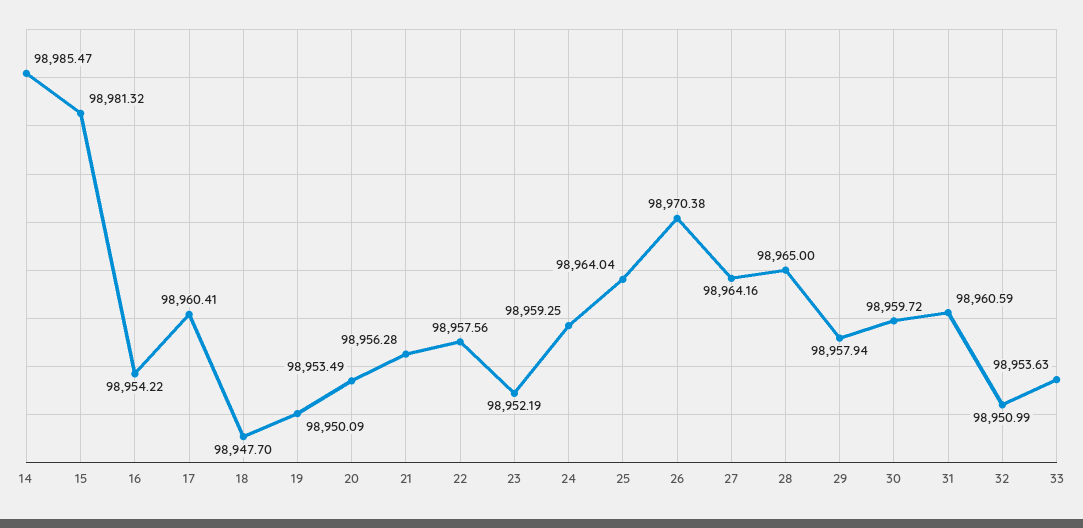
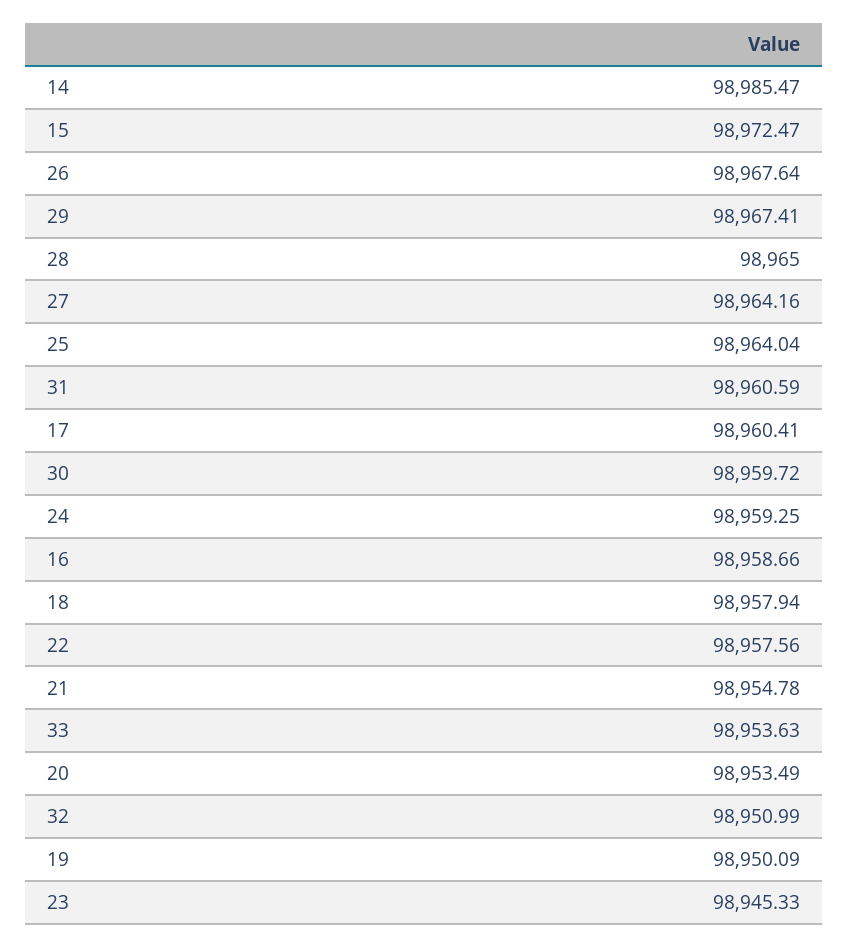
15: 98981.32 -> 98972.47
16: 98954.22 -> 98958.66
18: 98947.7 -> 98957.94
21: 98956.28 -> 98954.78
23: 98952.19 -> 98945.33
26: 98970.38 -> 98967.64
29: 98957.94 -> 98967.41

